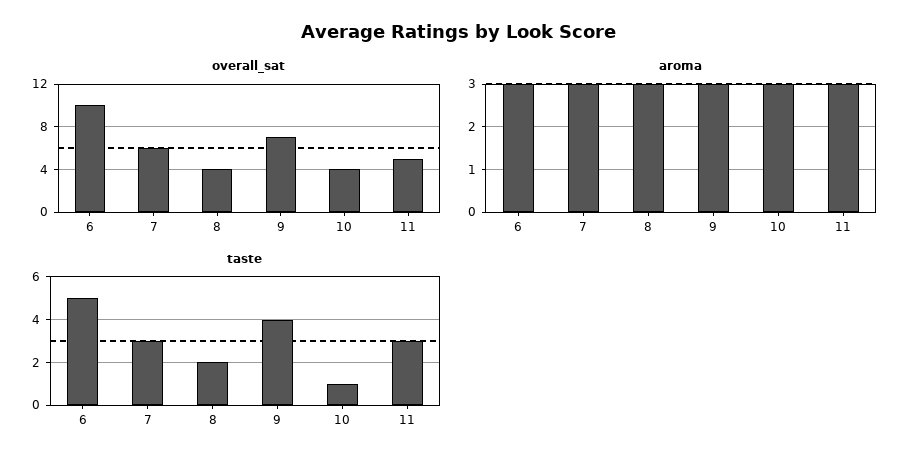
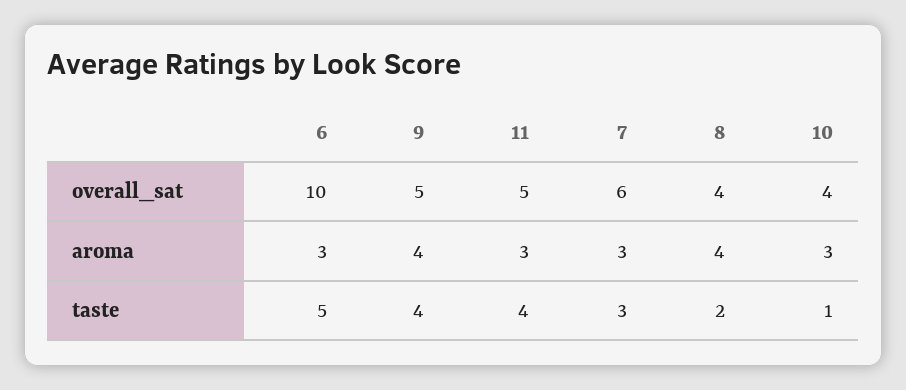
overall_sat, 9: 7 -> 5
aroma, 8: 3 -> 4
aroma, 9: 3 -> 4
taste, 11: 3 -> 4

